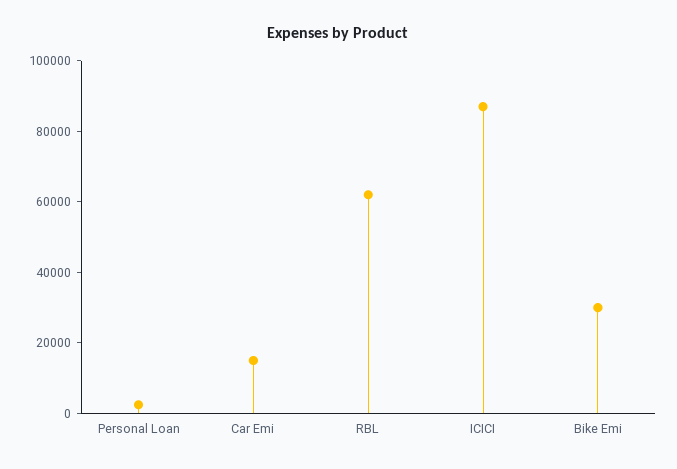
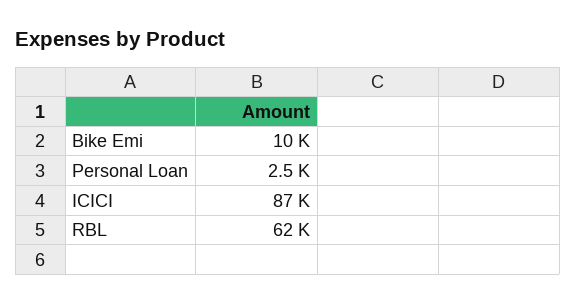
Car Emi: 15000 -> none
Bike Emi: 30000 -> 10000

